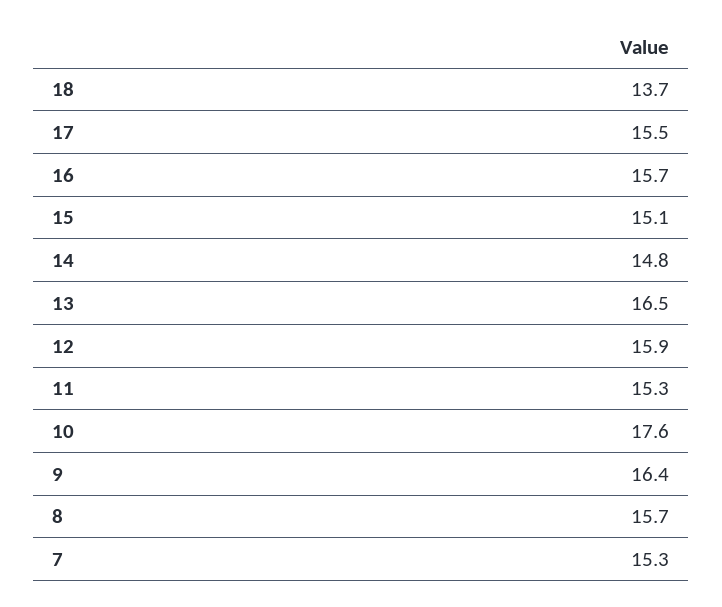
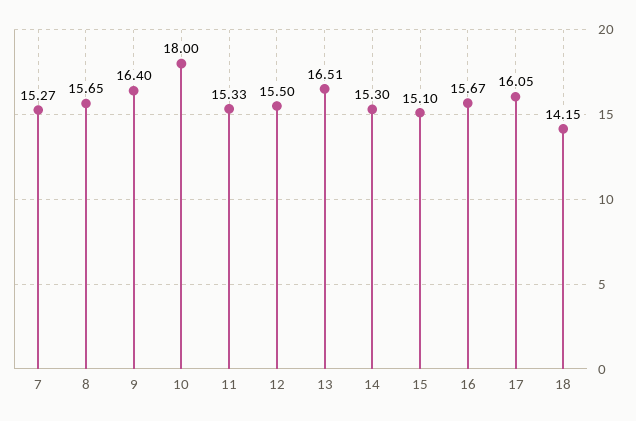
18: 13.7 -> 14.15
17: 15.5 -> 16.05
14: 14.8 -> 15.3
12: 15.9 -> 15.5
10: 17.6 -> 18

